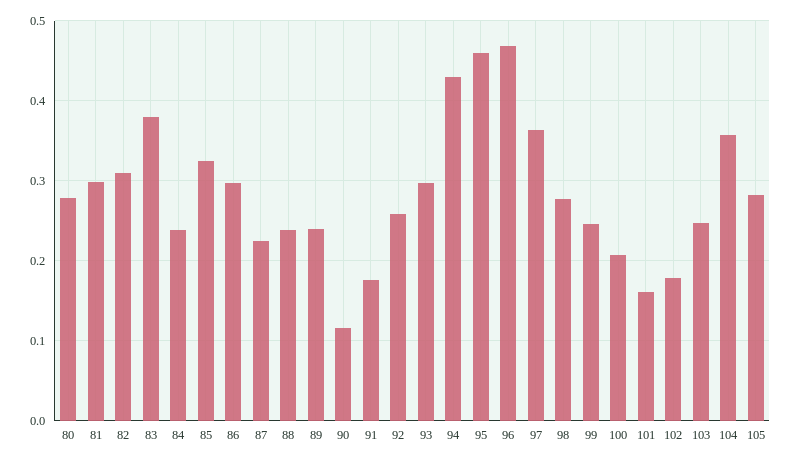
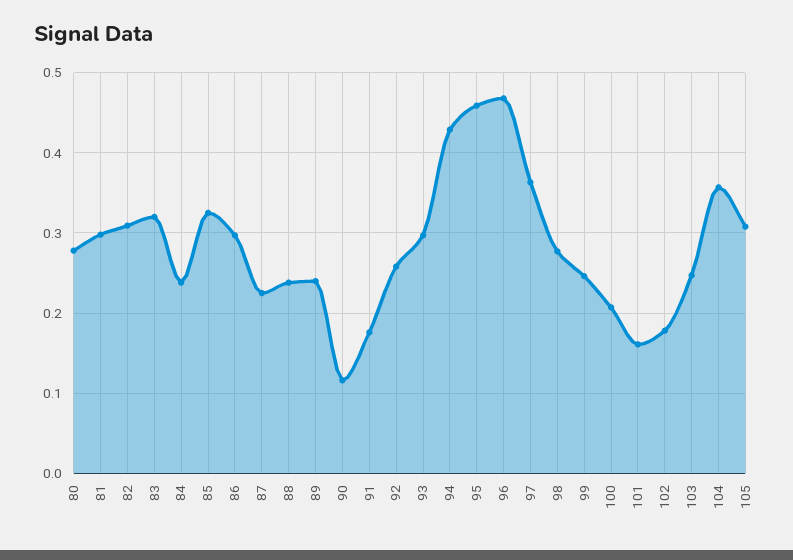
83: 0.38 -> 0.32
105: 0.28 -> 0.31

